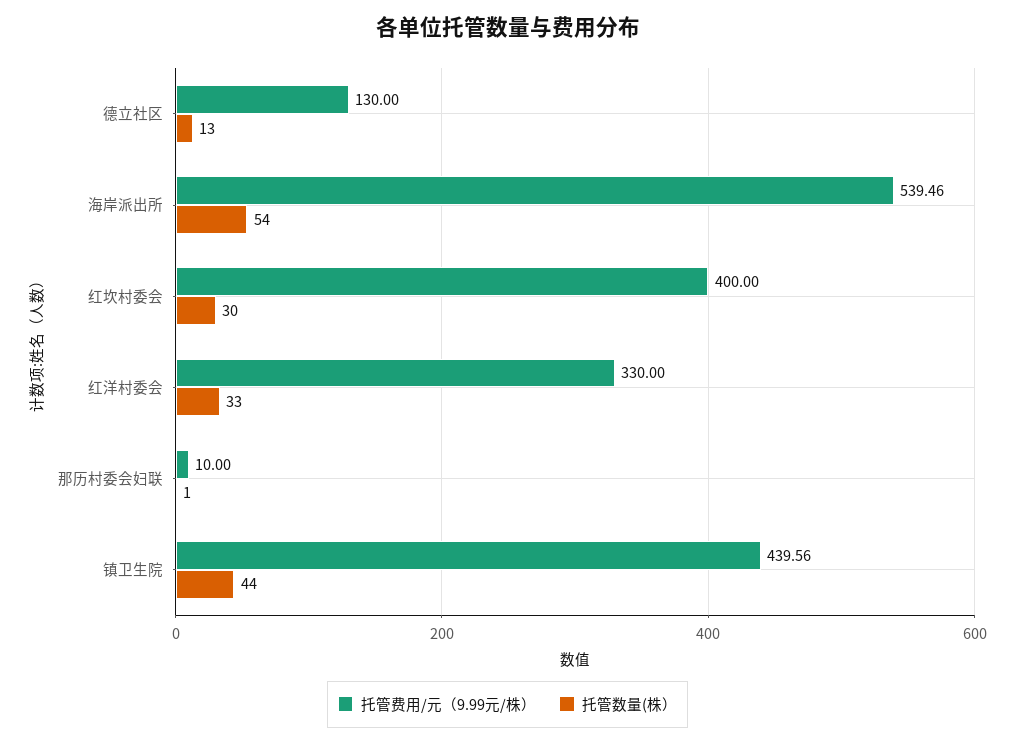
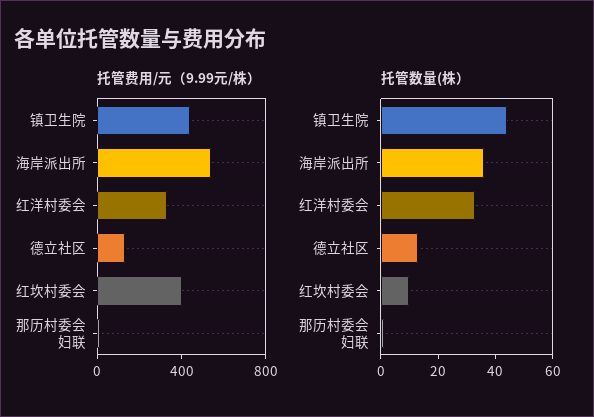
托管数量(株）, 海岸派出所: 54 -> 35
托管数量(株）, 红坎村委会: 30 -> 10

